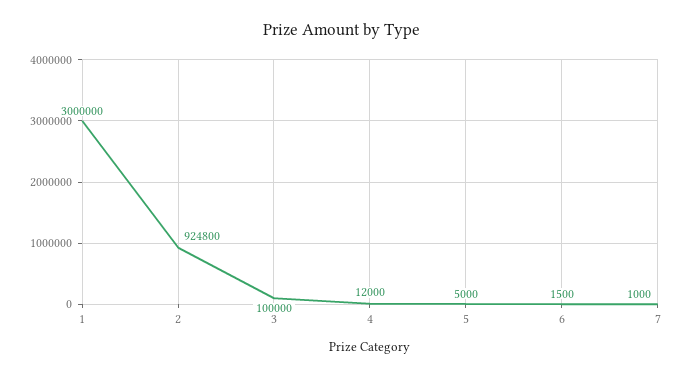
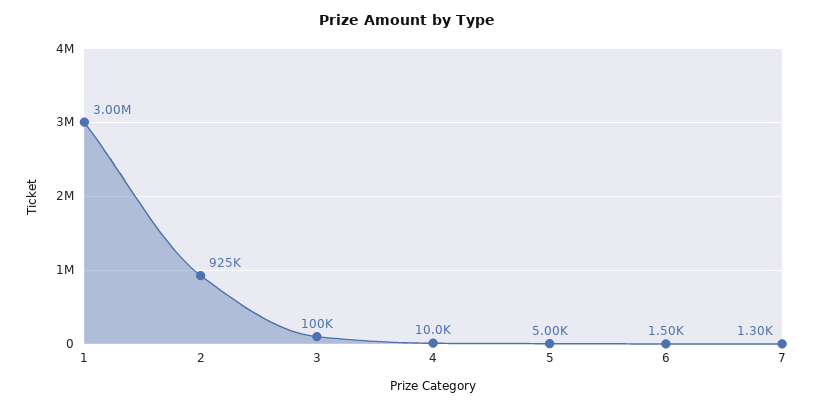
4: 12000 -> 10000
7: 1000 -> 1300

